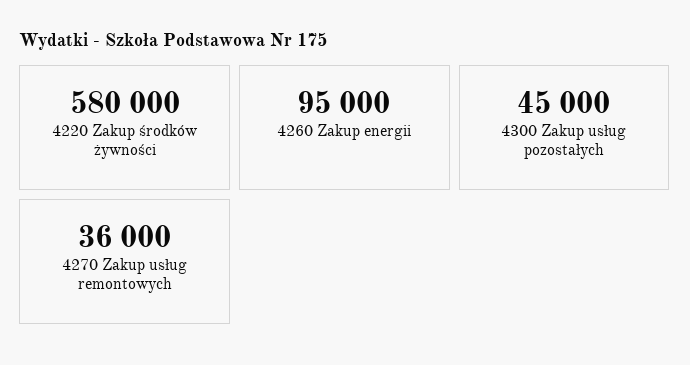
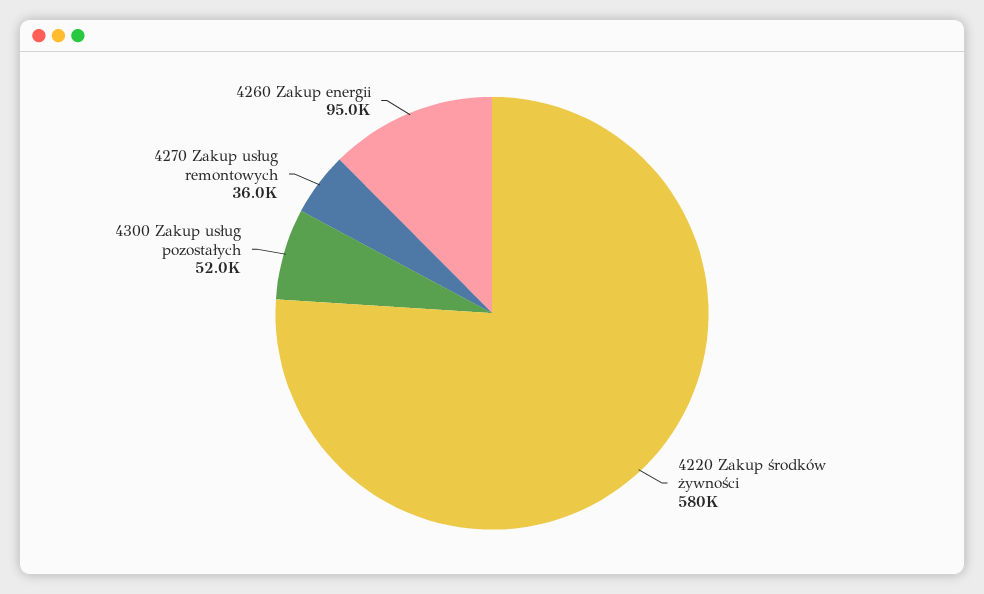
4300 Zakup usług pozostałych: 45000 -> 52000

